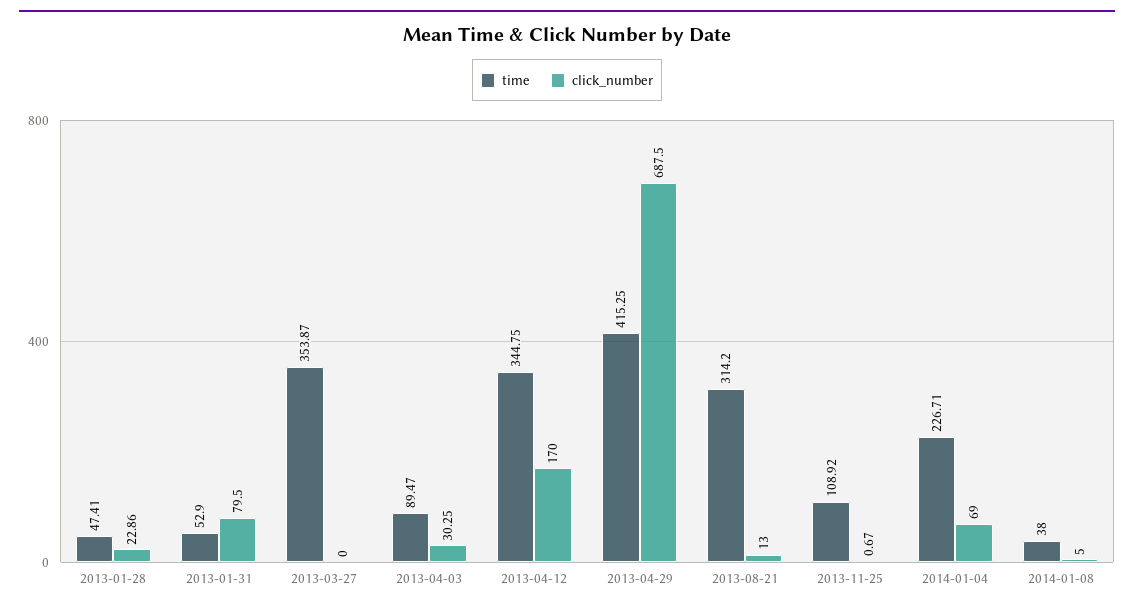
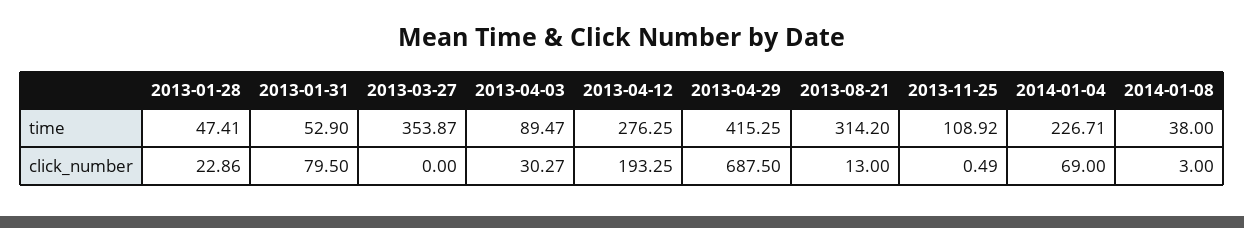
click_number, 2013-04-03: 30.25 -> 30.27
time, 2013-04-12: 344.75 -> 276.25
click_number, 2013-04-12: 170 -> 193.25
click_number, 2013-11-25: 0.67 -> 0.49
click_number, 2014-01-08: 5 -> 3

